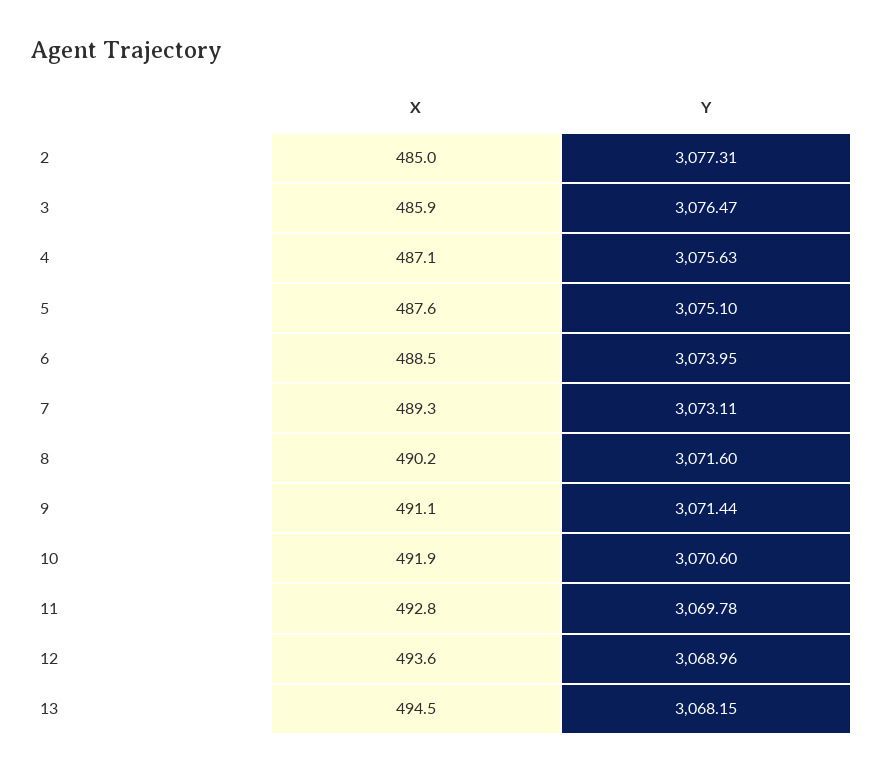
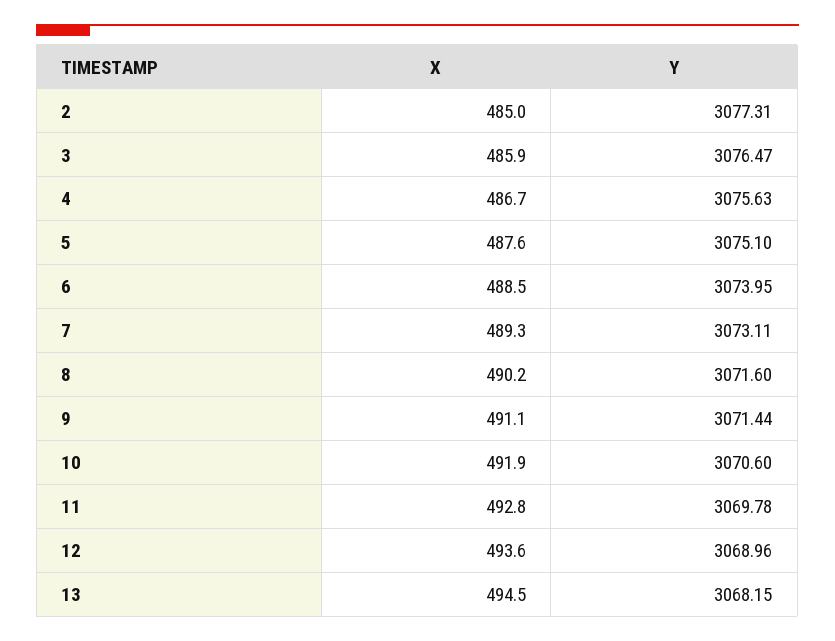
X, 4: 487.1 -> 486.7

